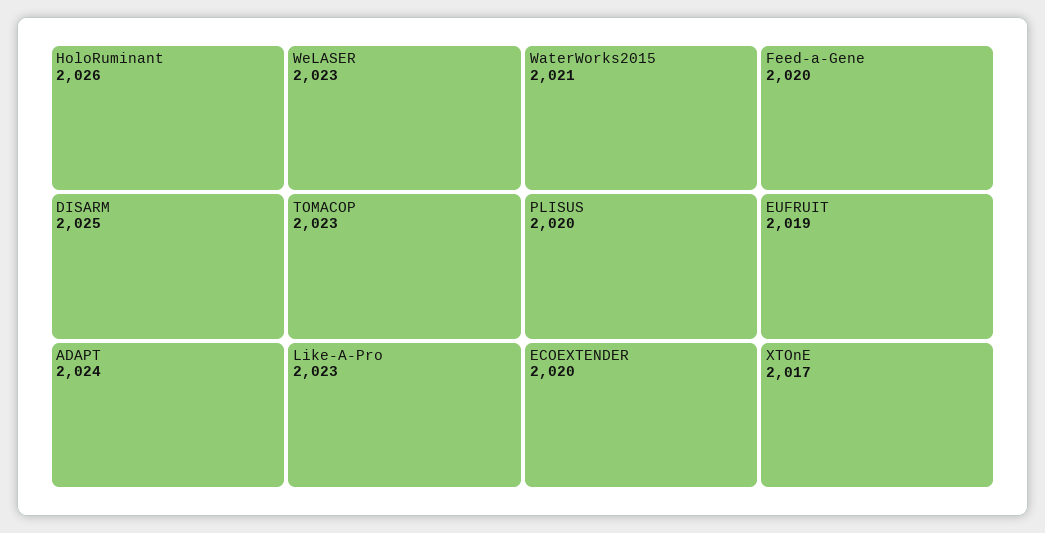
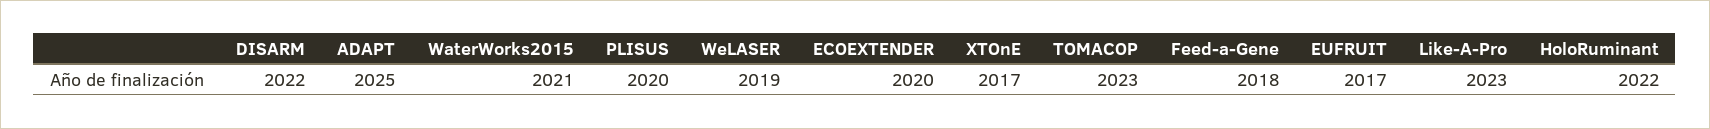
HoloRuminant: 2026 -> 2022
DISARM: 2025 -> 2022
ADAPT: 2024 -> 2025
WeLASER: 2023 -> 2019
Feed-a-Gene: 2020 -> 2018
EUFRUIT: 2019 -> 2017

